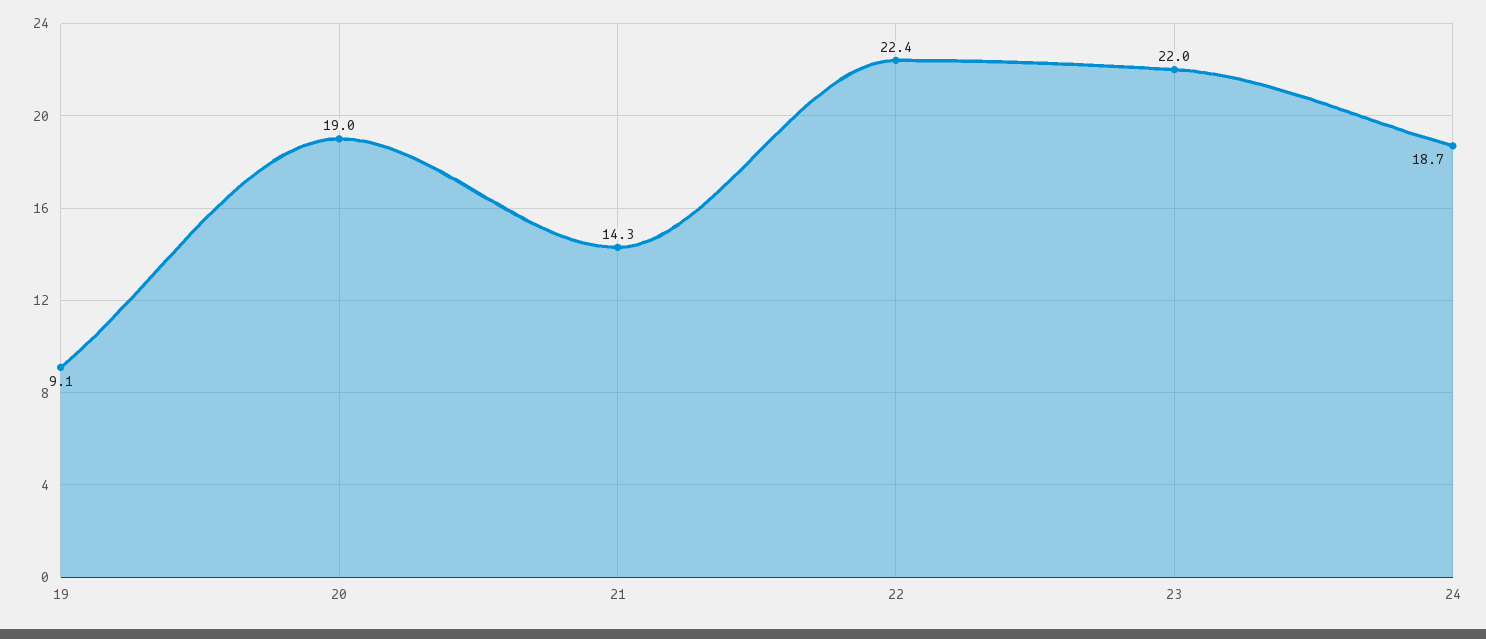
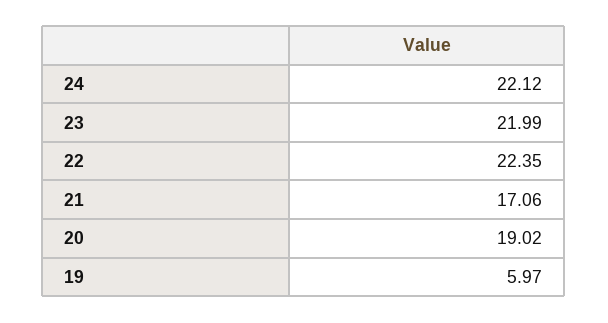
19: 9.1 -> 5.97
21: 14.3 -> 17.06
24: 18.7 -> 22.12

